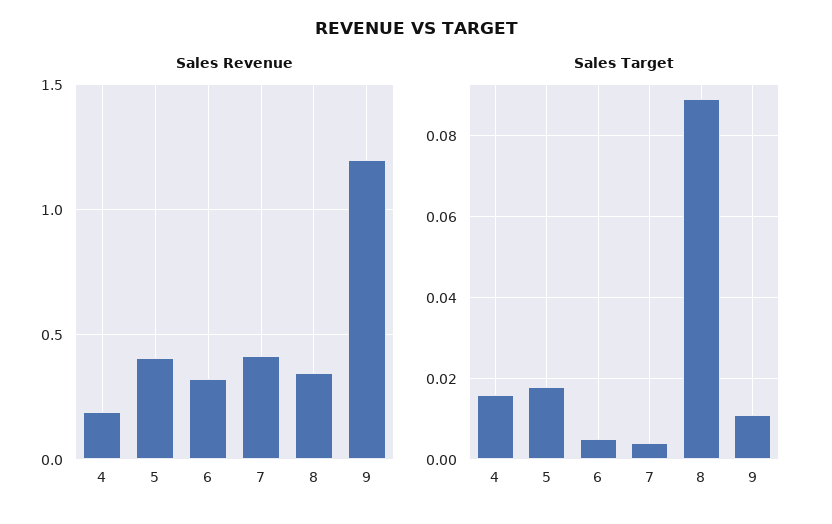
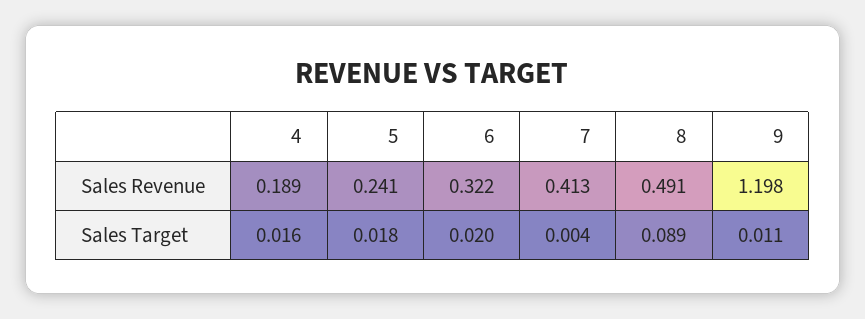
Sales Revenue, 5: 0.4 -> 0.241
Sales Revenue, 8: 0.35 -> 0.491
Sales Target, 6: 0.005 -> 0.02

